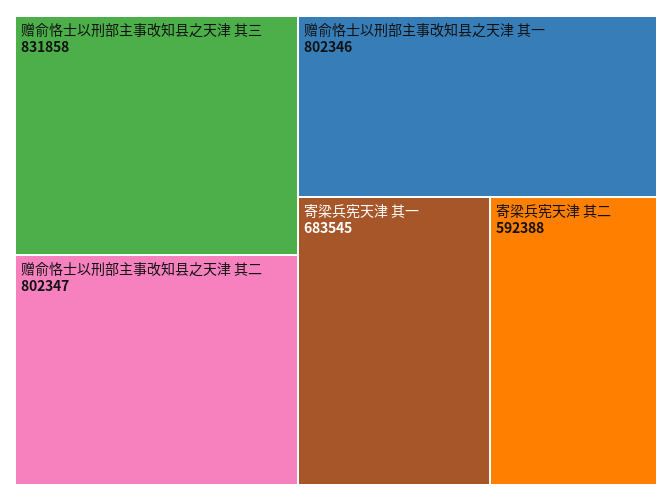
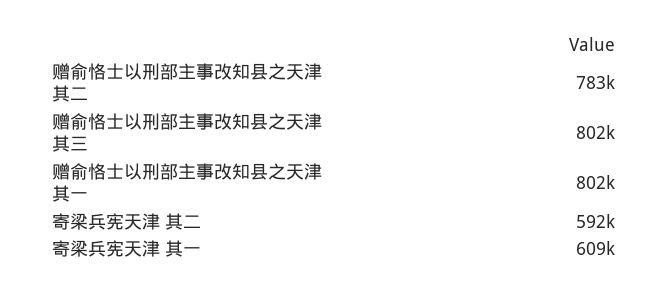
赠俞恪士以刑部主事改知县之天津 其三: 831858 -> 802000
赠俞恪士以刑部主事改知县之天津 其二: 802347 -> 783000
寄梁兵宪天津 其一: 683545 -> 609000

